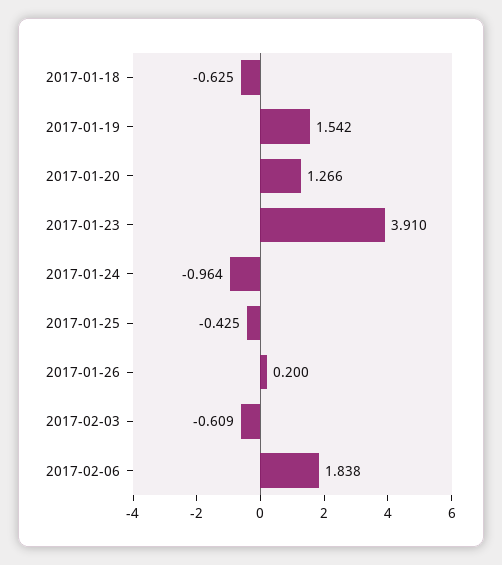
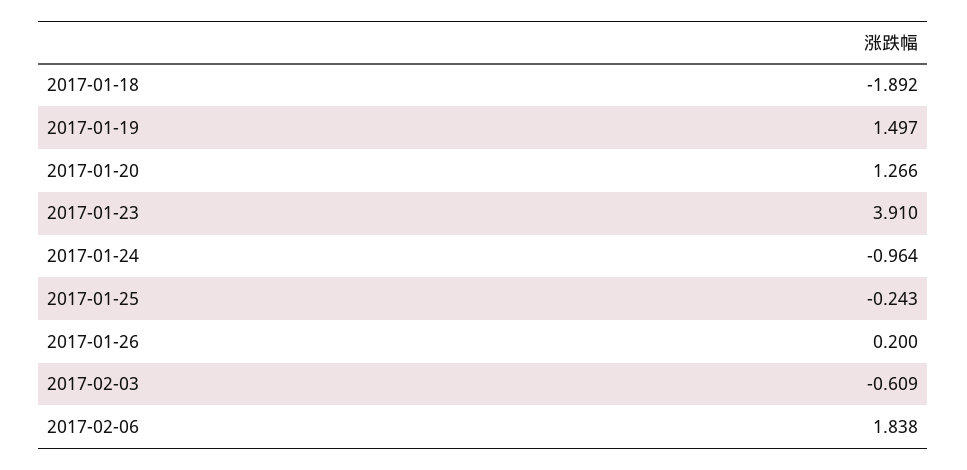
2017-01-18: -0.625 -> -1.892
2017-01-19: 1.542 -> 1.497
2017-01-25: -0.425 -> -0.243

